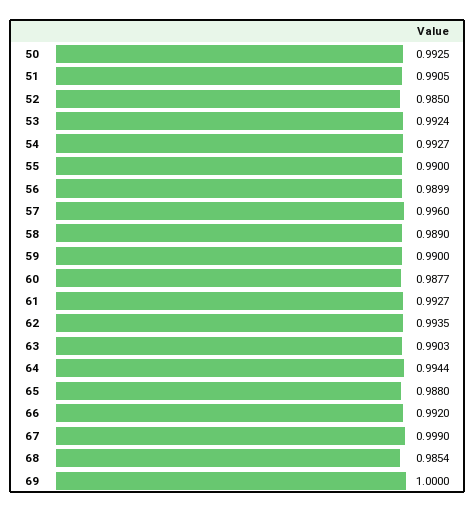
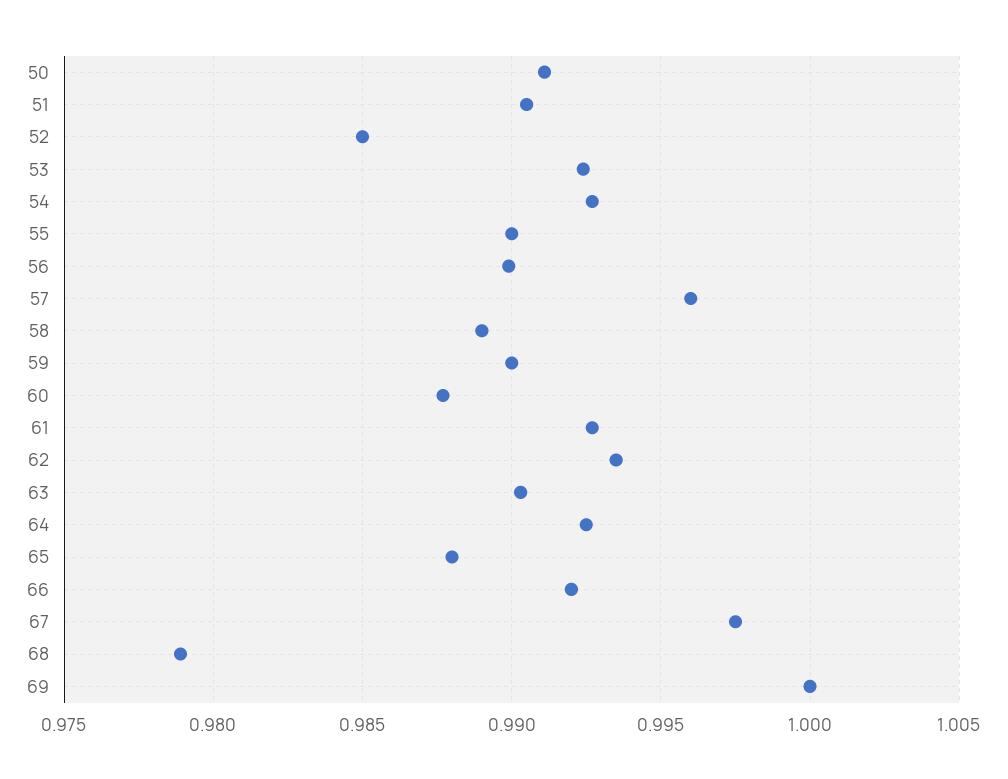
50: 0.9925 -> 0.991
64: 0.9944 -> 0.9925
67: 0.999 -> 0.9975
68: 0.9854 -> 0.979

